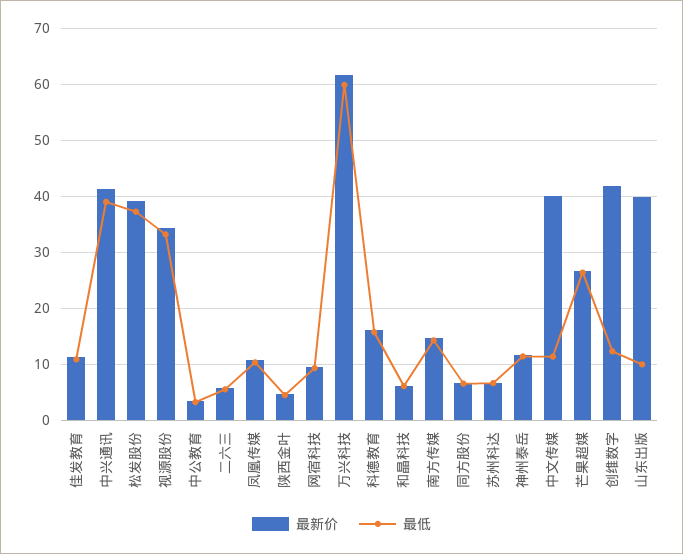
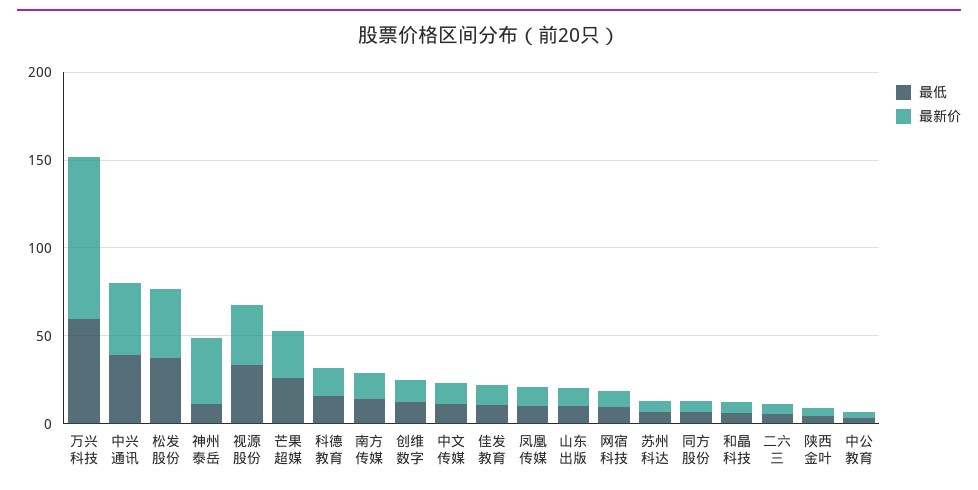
最新价, 万兴科技: 62 -> 90
最新价, 神州泰岳: 12 -> 40
最新价, 中文传媒: 40 -> 10
最新价, 创维数字: 42 -> 10
最新价, 山东出版: 40 -> 10

